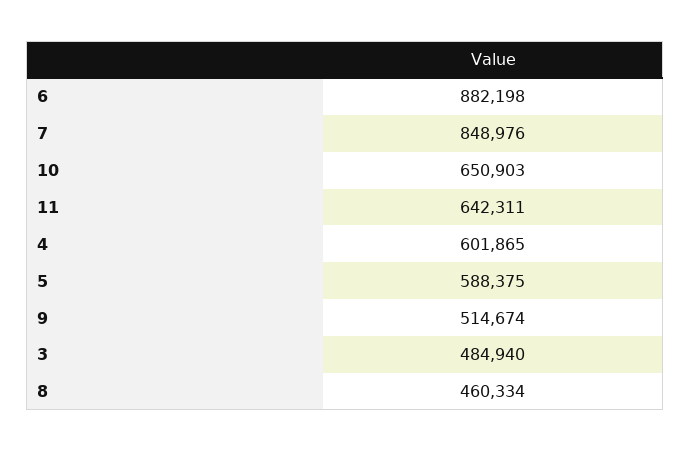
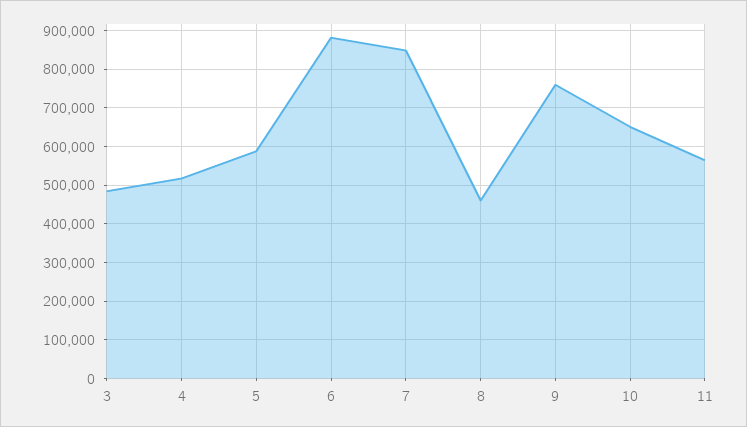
11: 642311 -> 560000
4: 601865 -> 520000
9: 514674 -> 760000

